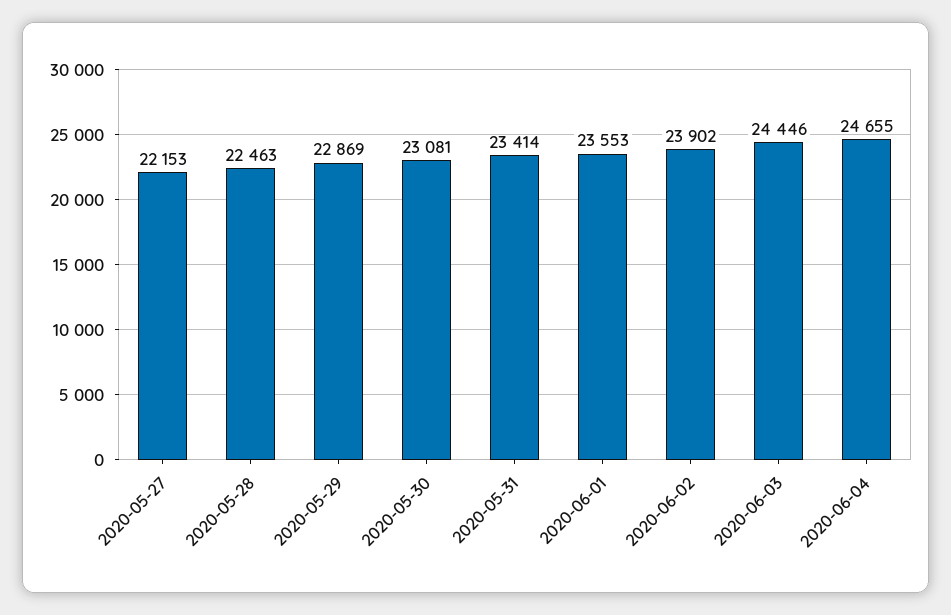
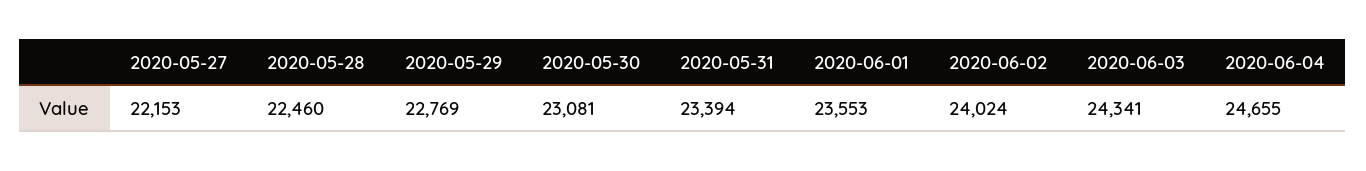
2020-05-28: 22463 -> 22460
2020-05-29: 22869 -> 22769
2020-05-31: 23414 -> 23394
2020-06-02: 23902 -> 24024
2020-06-03: 24446 -> 24341

